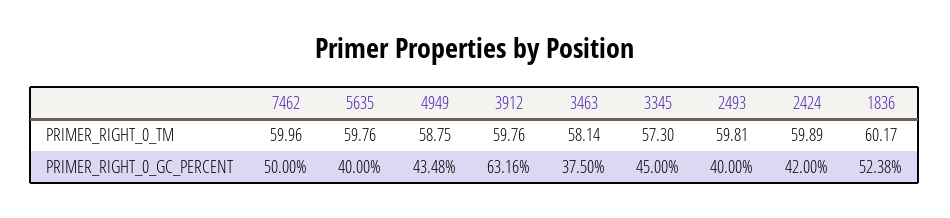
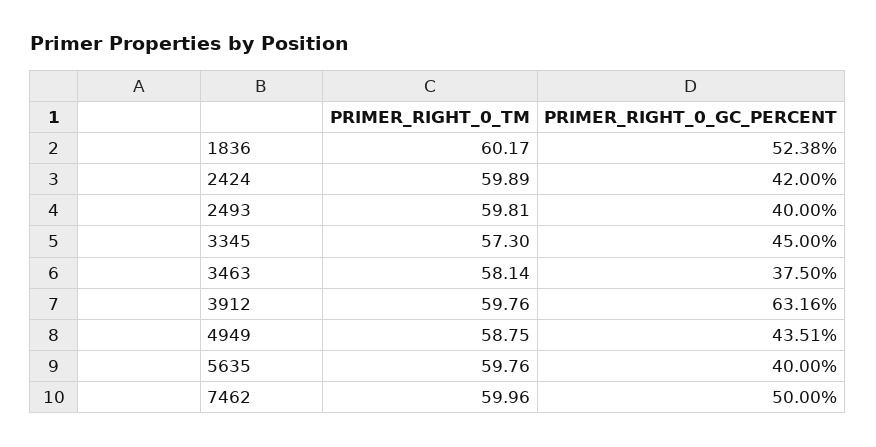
4949, PRIMER_RIGHT_0_GC_PERCENT: 43.48 -> 43.51

